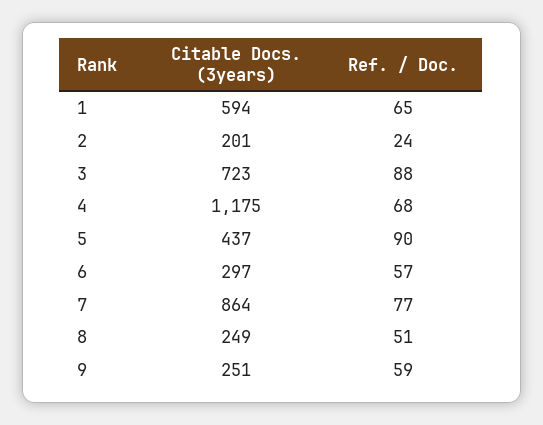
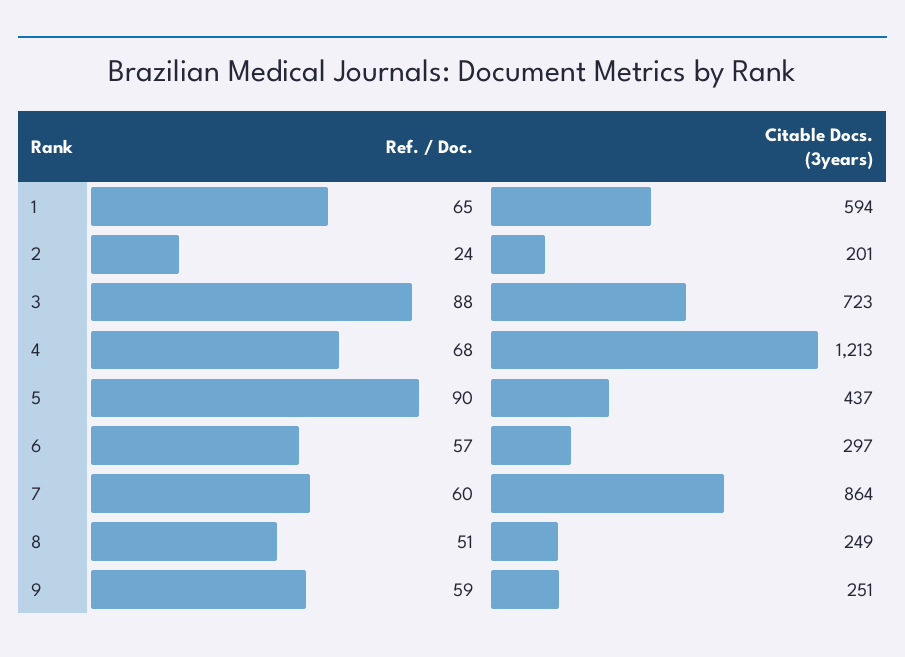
Citable Docs. (3years), 4: 1175 -> 1213
Ref. / Doc., 7: 77 -> 60

